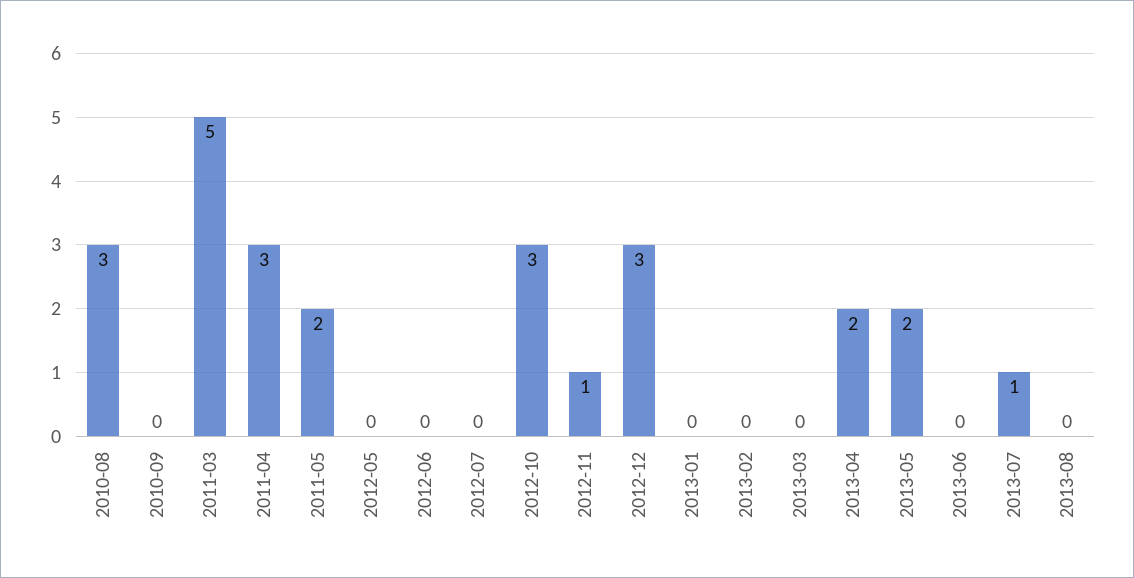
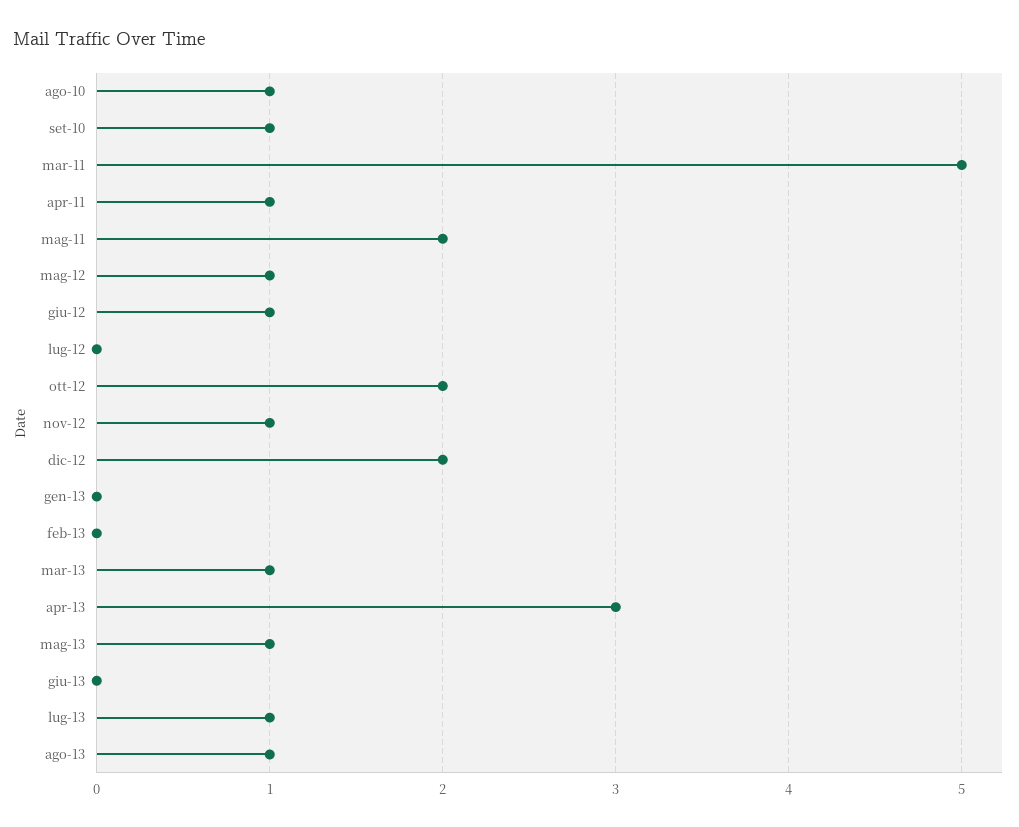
2010-08: 3 -> 1
2010-09: 0 -> 1
2011-04: 3 -> 1
2012-05: 0 -> 1
2012-06: 0 -> 1
2012-10: 3 -> 2
2012-12: 3 -> 2
2013-03: 0 -> 1
2013-04: 2 -> 3
2013-05: 2 -> 1
2013-08: 0 -> 1

